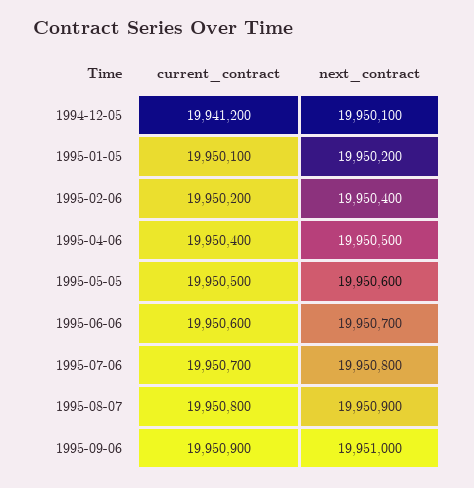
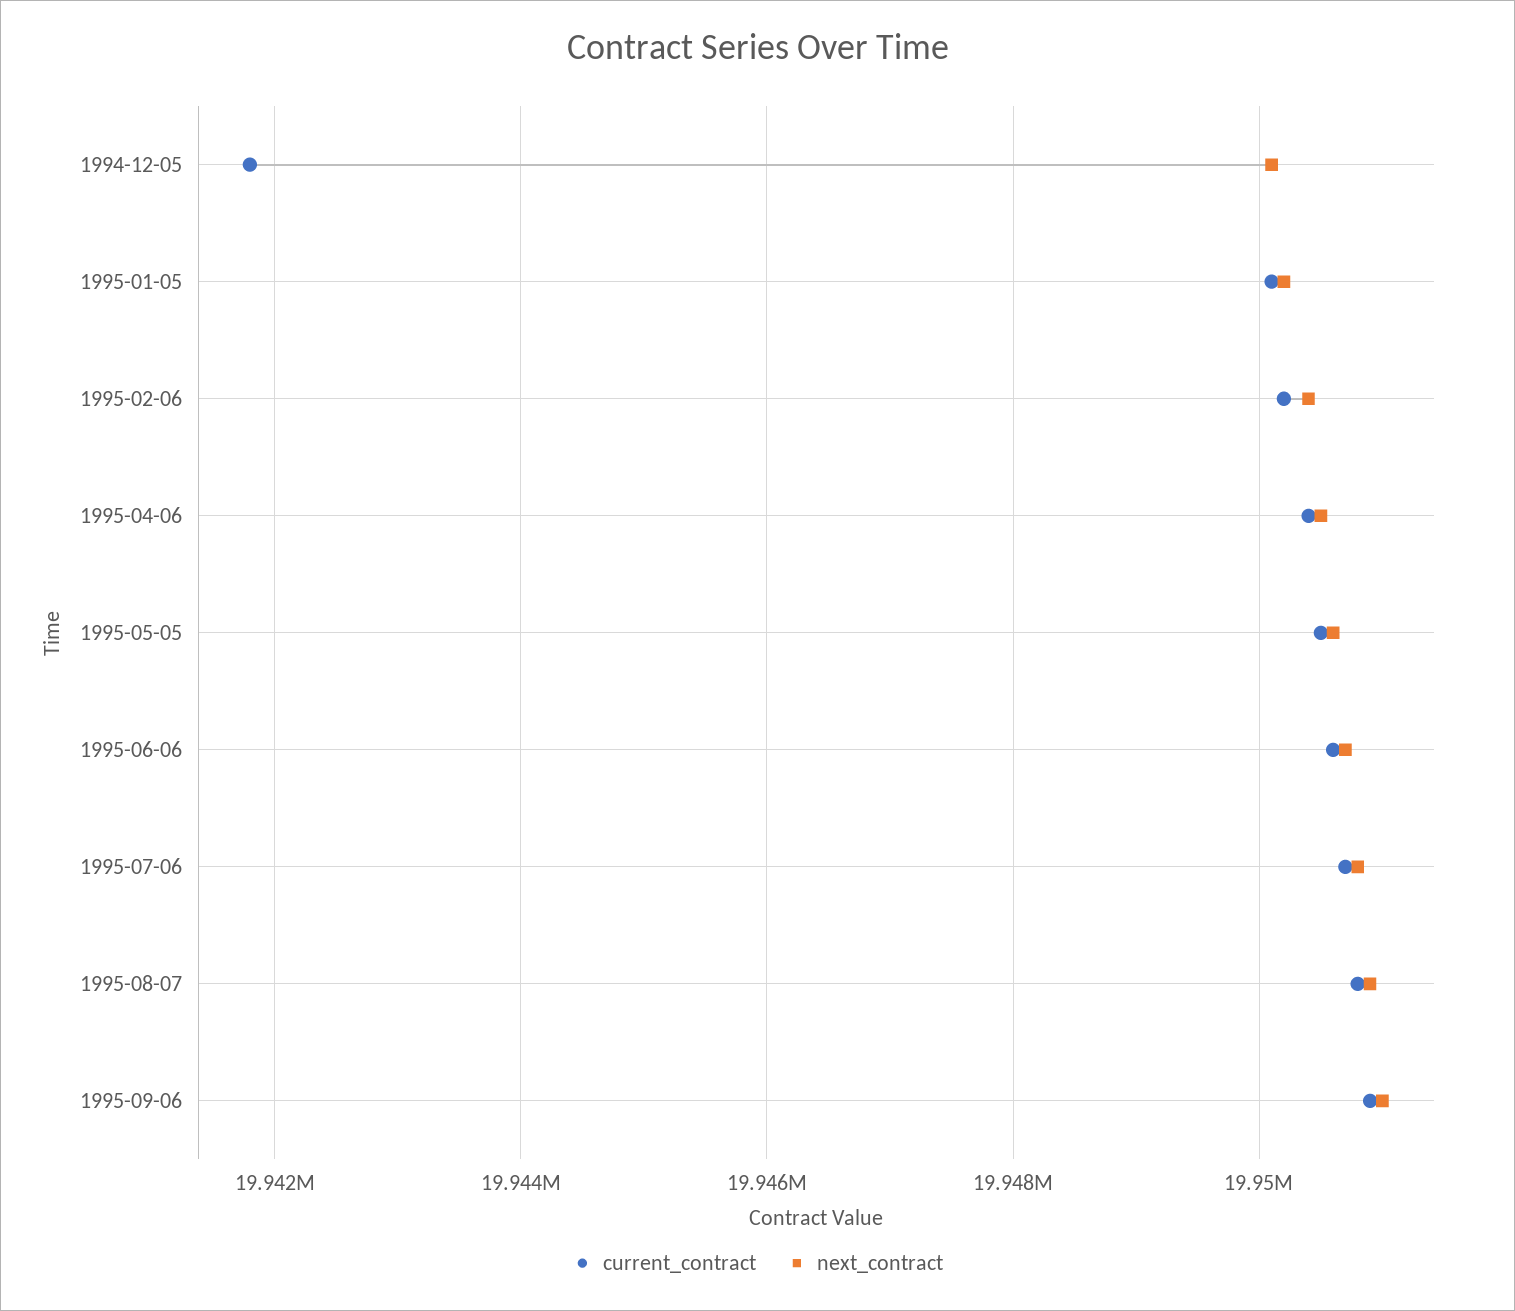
current_contract, 1994-12-05: 19941200 -> 19941800

